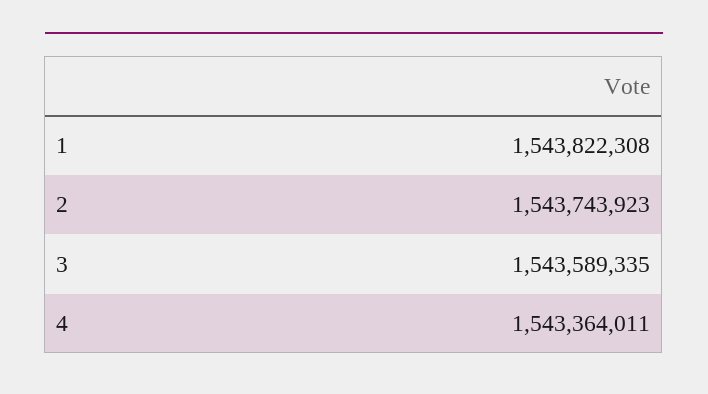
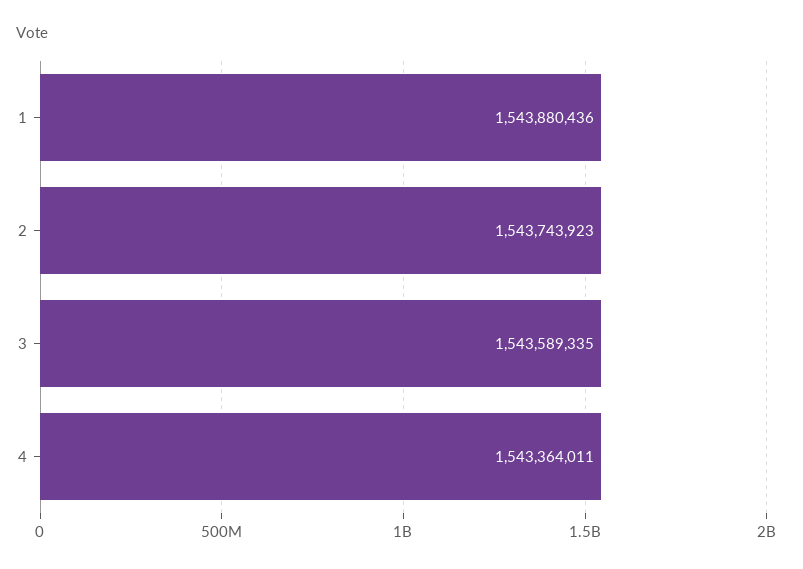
1: 1543822308 -> 1543880436

